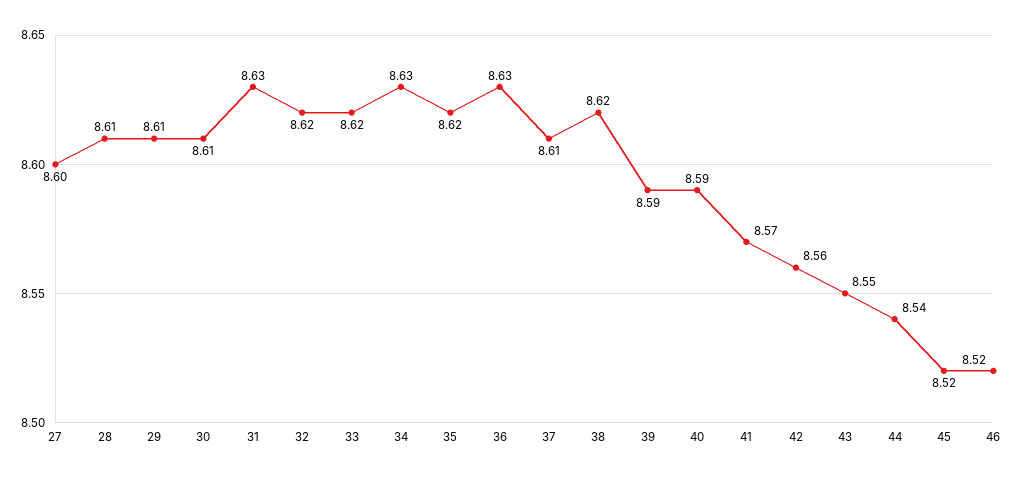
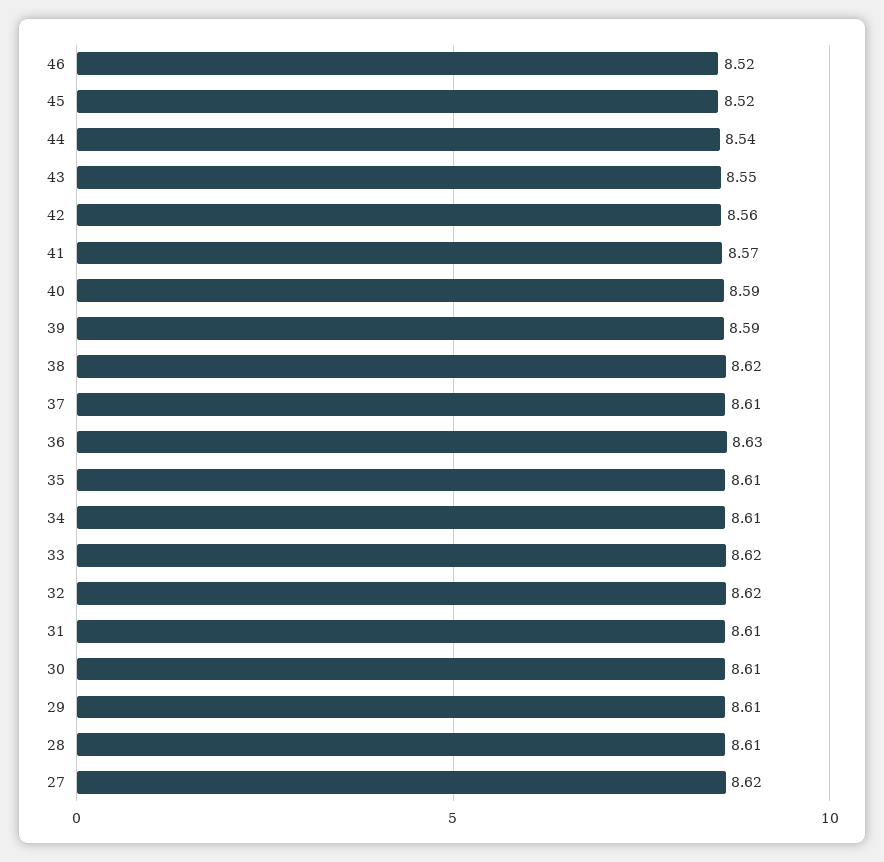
27: 8.6 -> 8.62
31: 8.63 -> 8.61
34: 8.63 -> 8.61
35: 8.62 -> 8.61

